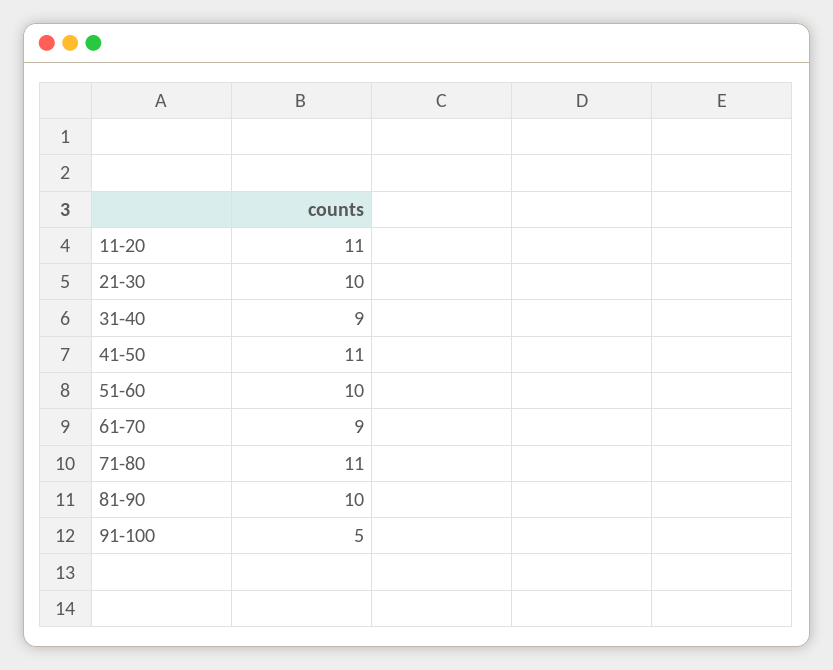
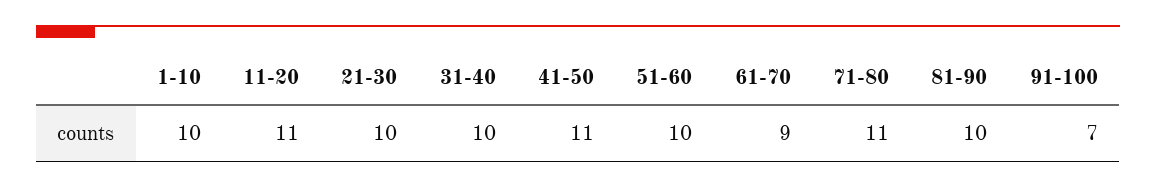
31-40: 9 -> 10
91-100: 5 -> 7
1-10: none -> 10

